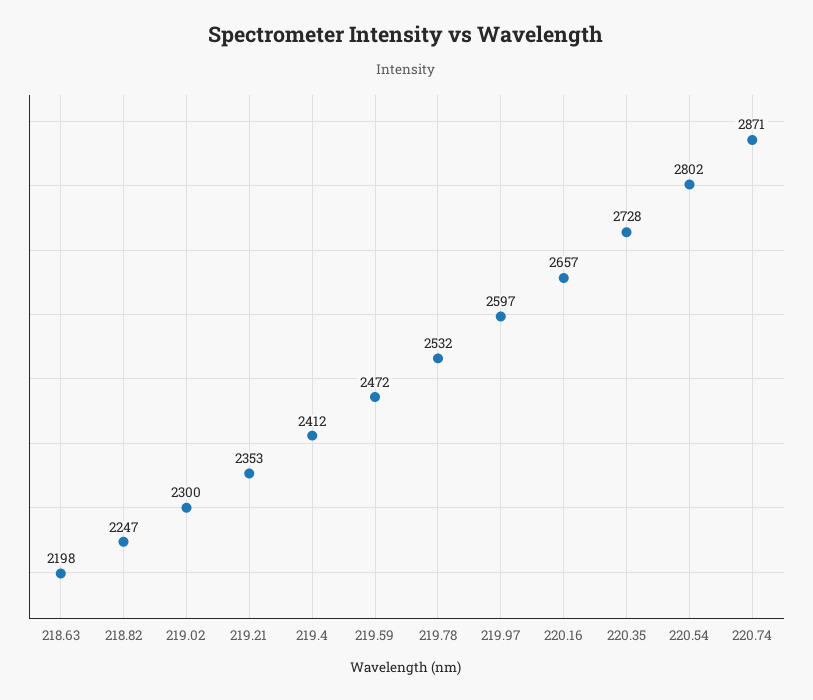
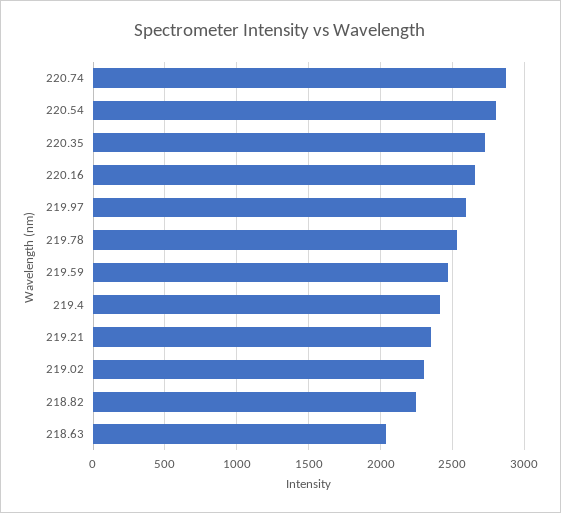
218.63: 2198 -> 2050

